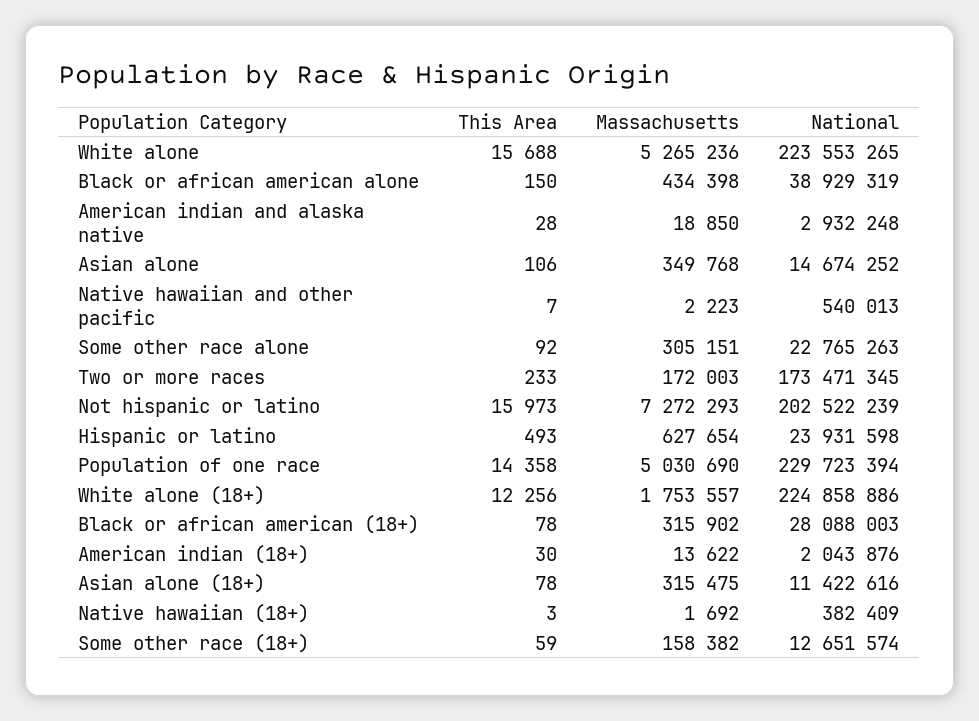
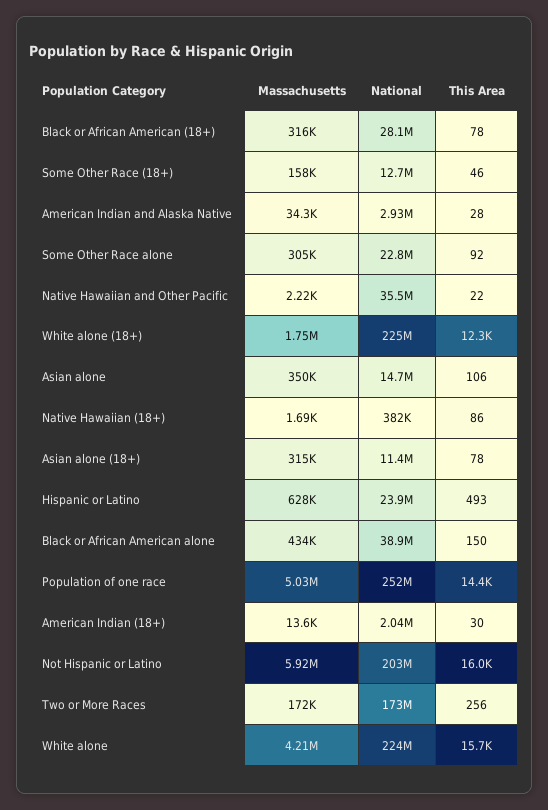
Massachusetts, White alone: 5265236 -> 4210000
Massachusetts, American indian and alaska native: 18850 -> 34300
This Area, Native hawaiian and other pacific: 7 -> 22
National, Native hawaiian and other pacific: 540013 -> 35500000
This Area, Two or more races: 233 -> 256
Massachusetts, Not hispanic or latino: 7272293 -> 5920000
National, Population of one race: 229723394 -> 252000000
This Area, Native hawaiian (18+): 3 -> 86
This Area, Some other race (18+): 59 -> 46

